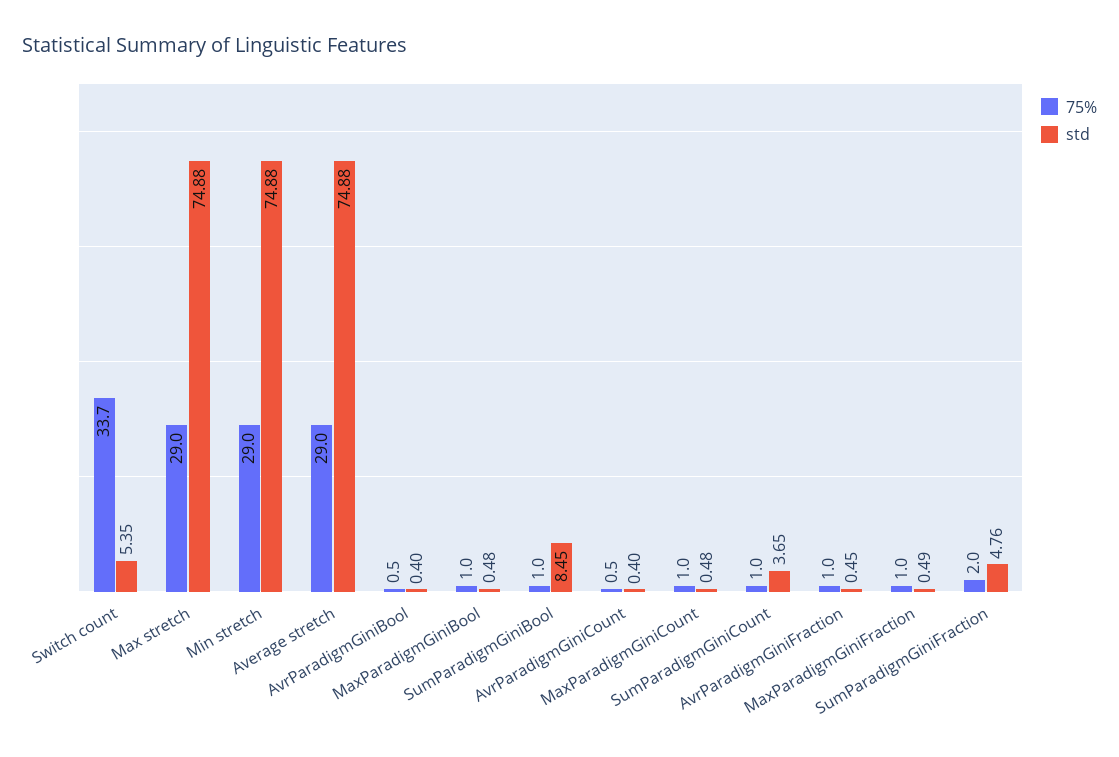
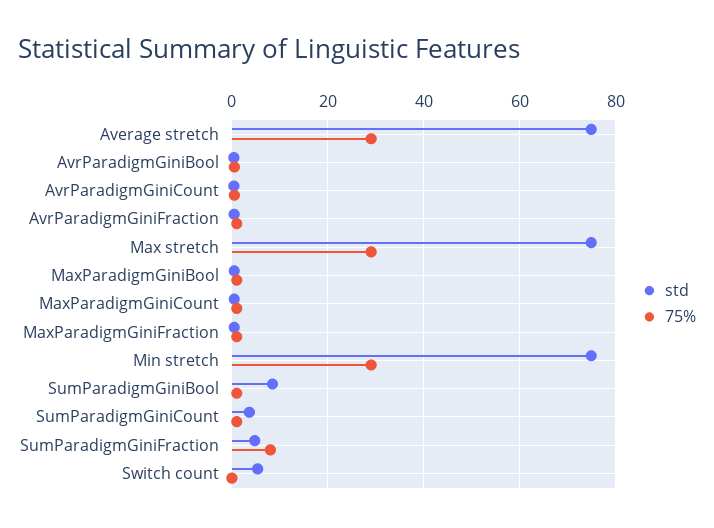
75%, Switch count: 33.7 -> 0
75%, SumParadigmGiniFraction: 2 -> 8

